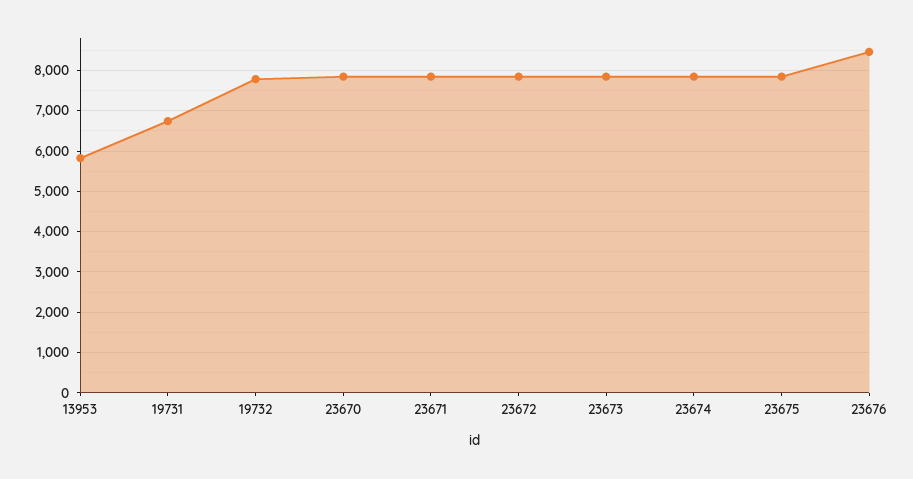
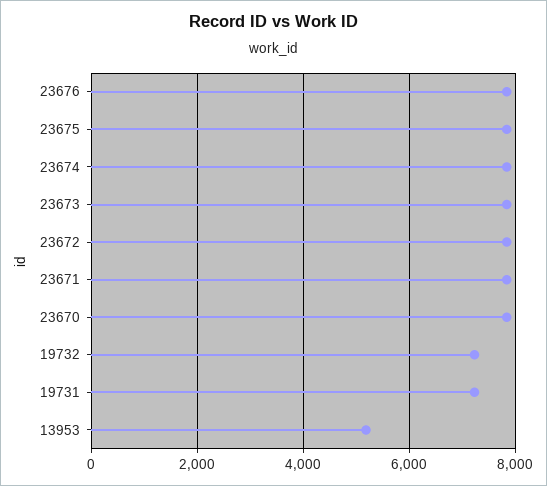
13953: 5800 -> 5200
19731: 6800 -> 7200
19732: 7800 -> 7200
23676: 8400 -> 7800

